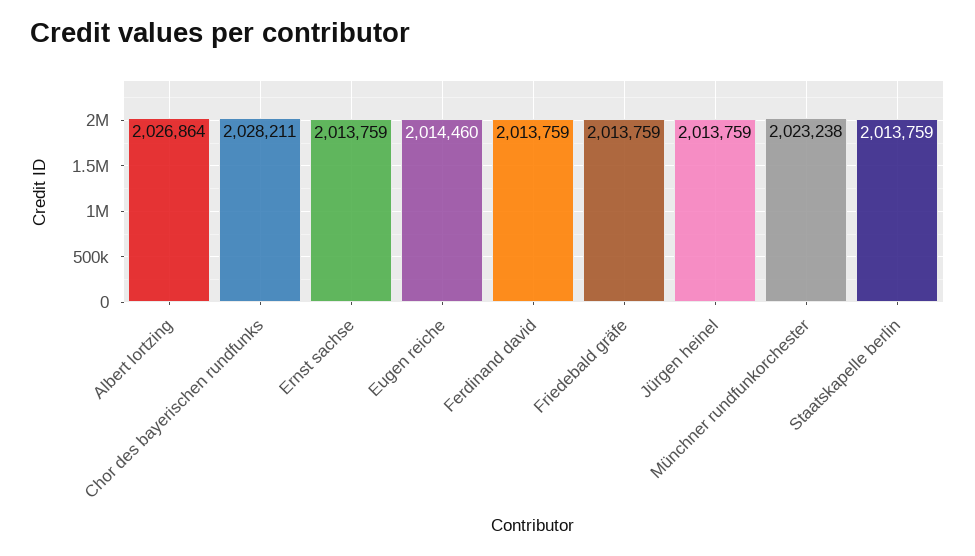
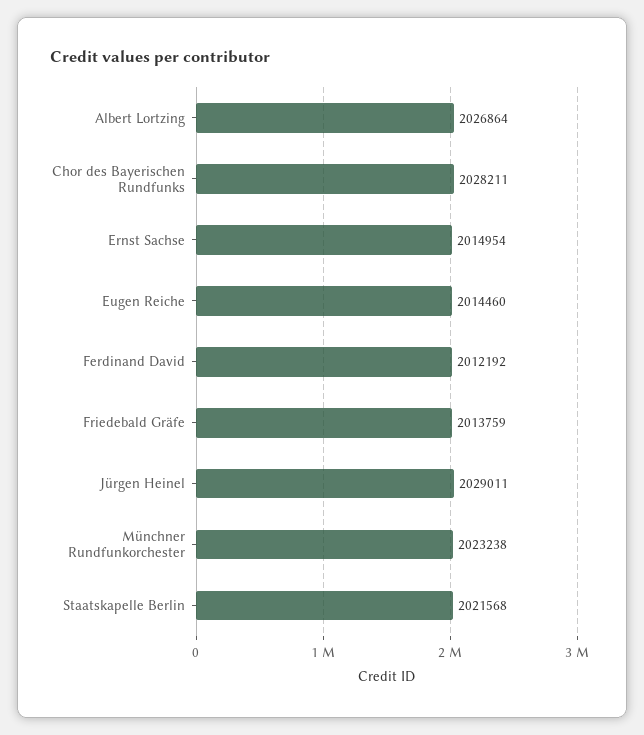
Ernst sachse: 2013759 -> 2014954
Ferdinand david: 2013759 -> 2012192
Jürgen heinel: 2013759 -> 2029011
Staatskapelle berlin: 2013759 -> 2021568

